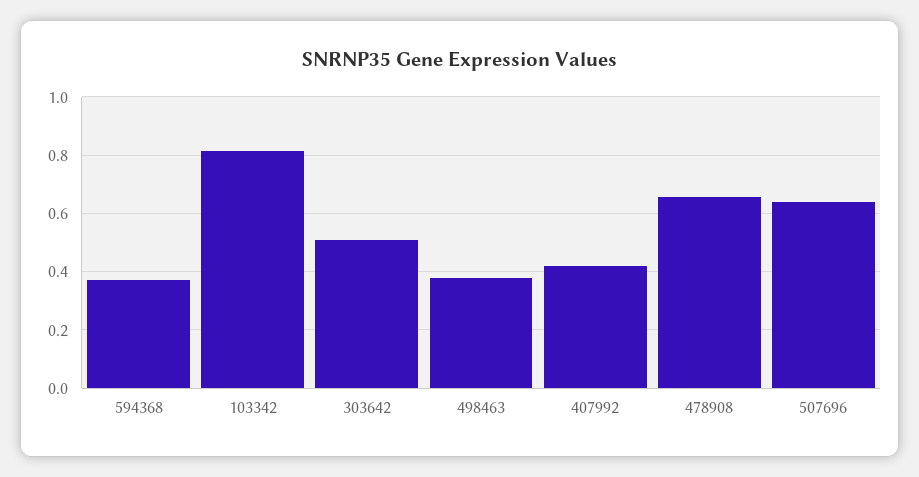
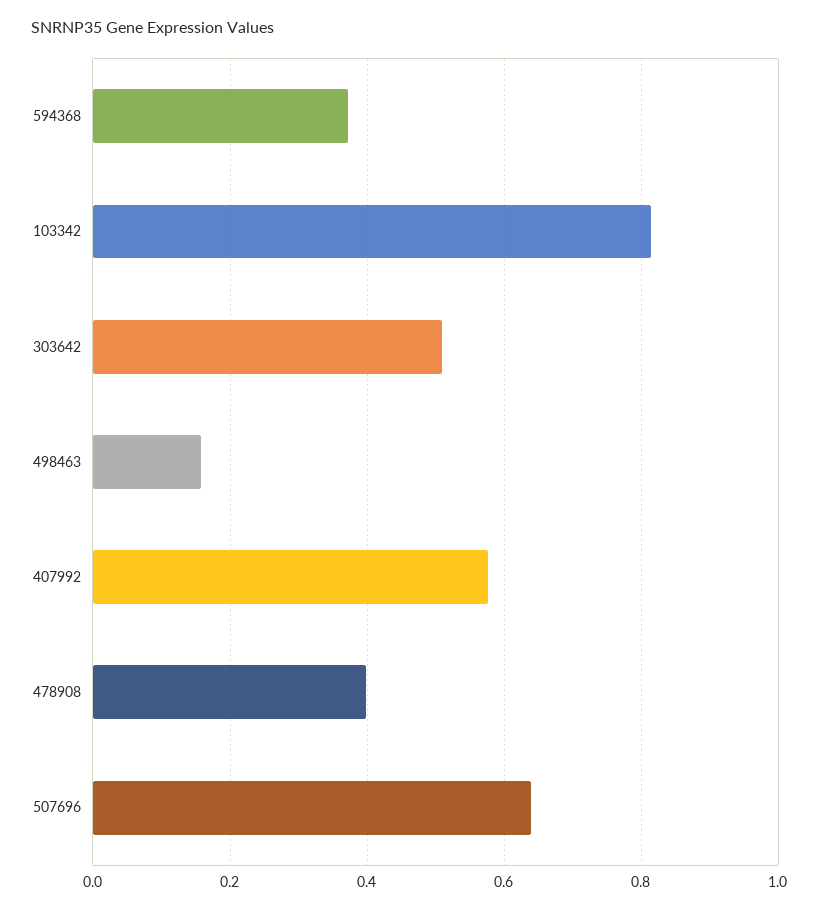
498463: 0.375 -> 0.16
407992: 0.425 -> 0.58
478908: 0.65 -> 0.4

